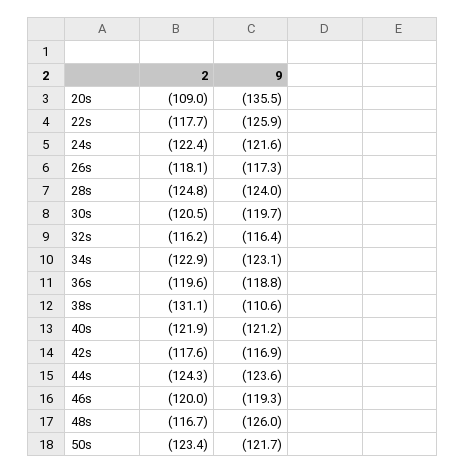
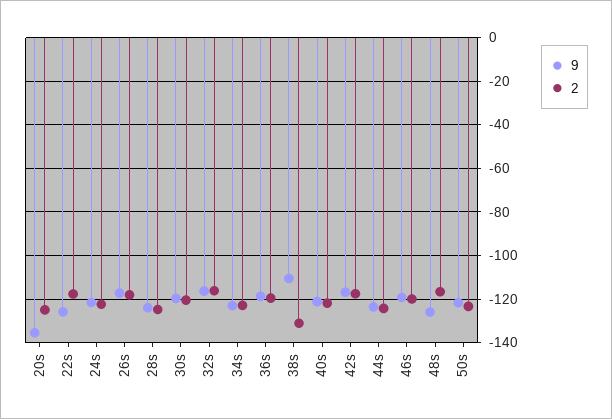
2, 20s: -109 -> -125

